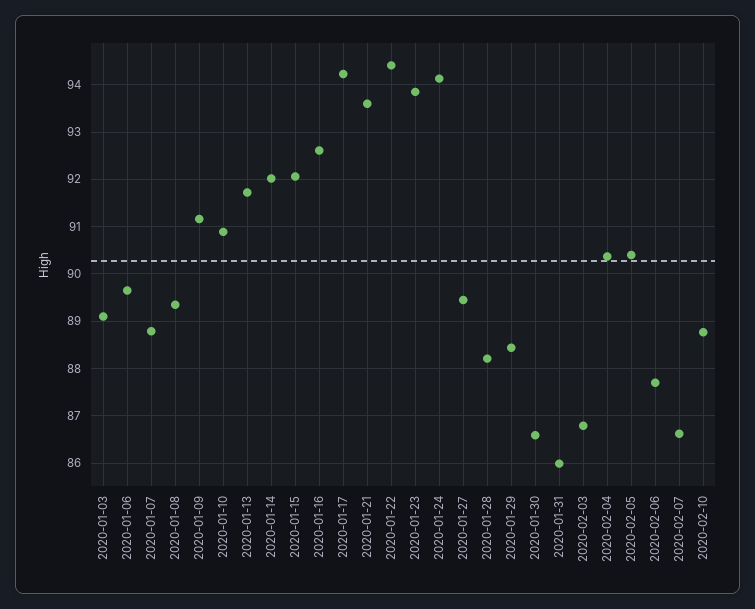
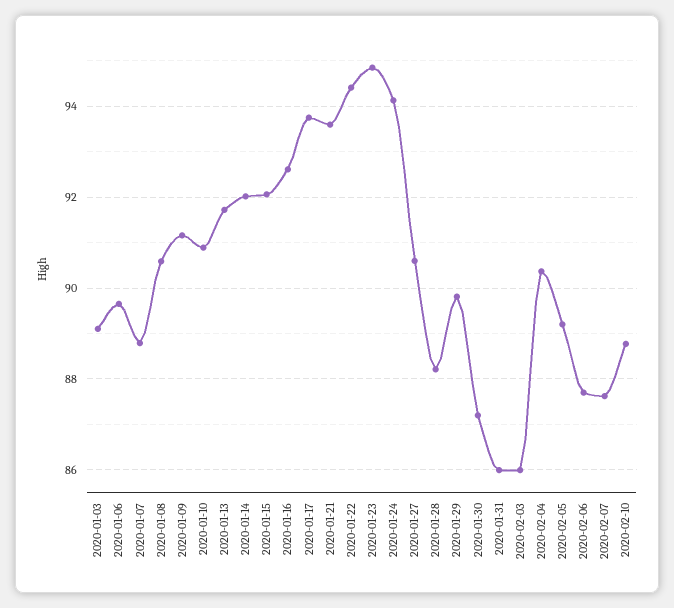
2020-01-08: 89.4 -> 90.6
2020-01-17: 94.2 -> 93.8
2020-01-23: 93.8 -> 94.8
2020-01-27: 89.4 -> 90.6
2020-01-29: 88.4 -> 89.8
2020-01-30: 86.6 -> 87.2
2020-02-03: 86.8 -> 86
2020-02-05: 90.4 -> 89.2
2020-02-07: 86.6 -> 87.6

